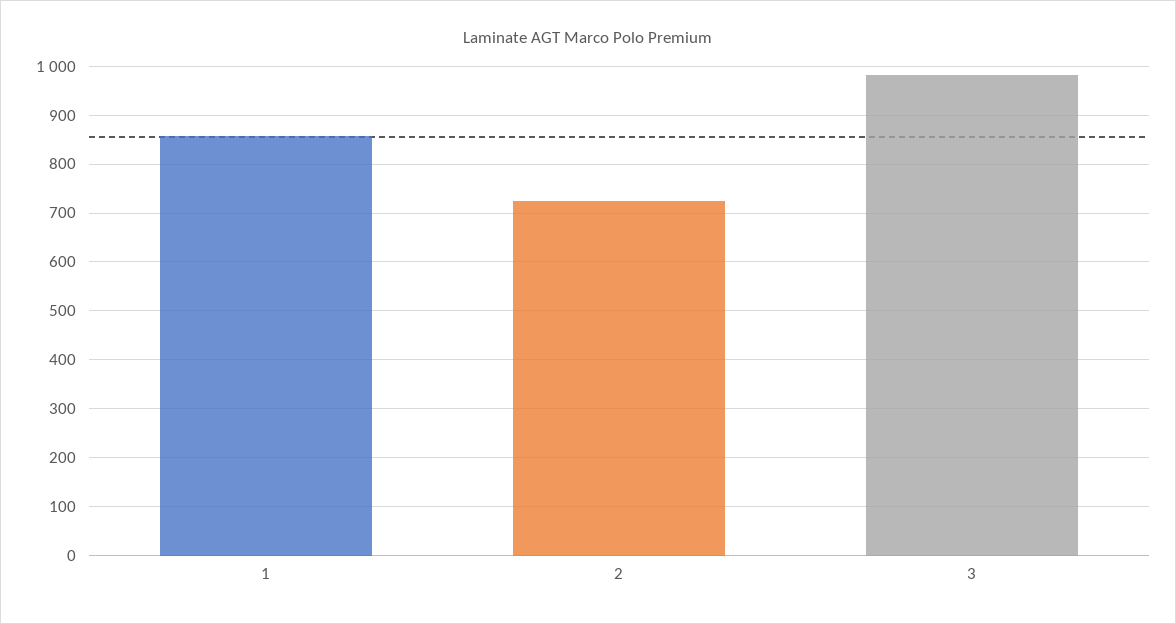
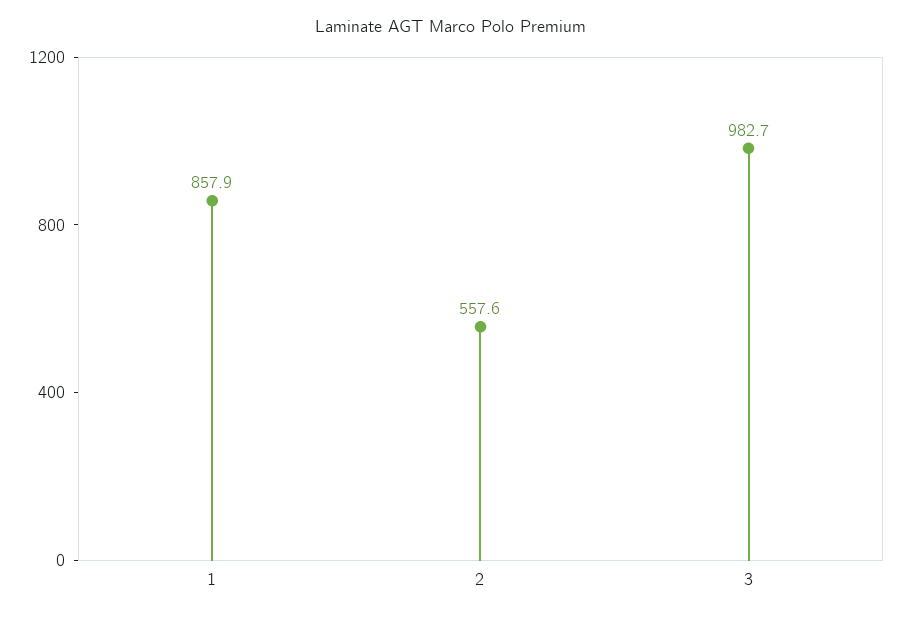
2: 720 -> 557.6

